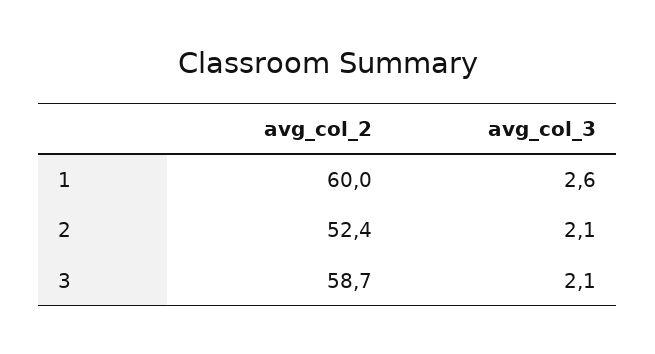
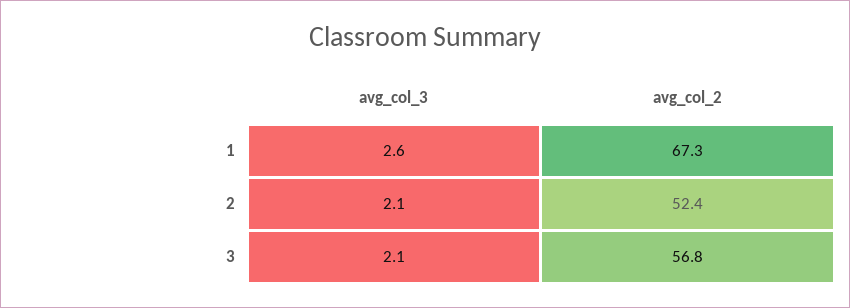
avg_col_2, 1: 60 -> 67.3
avg_col_2, 3: 58.7 -> 56.8

